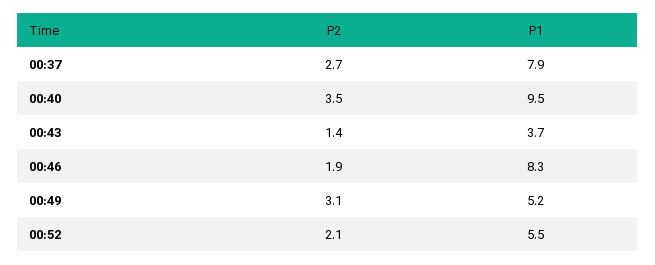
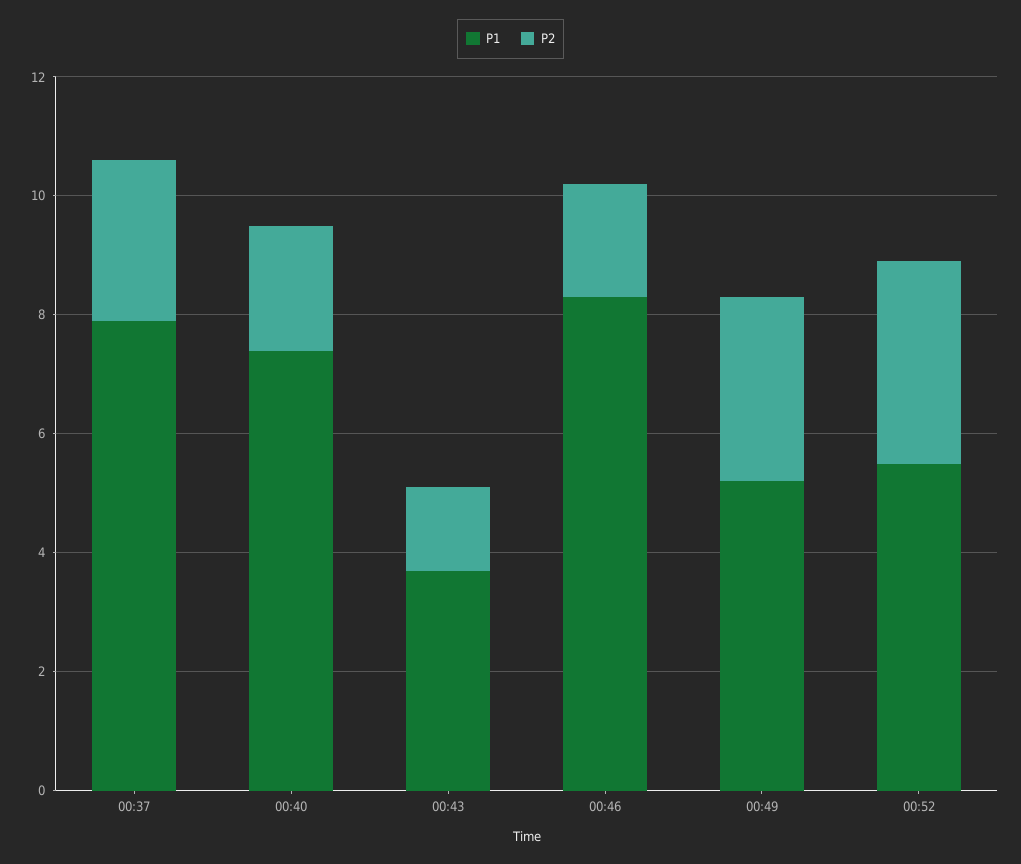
P2, 00:40: 3.5 -> 2
P1, 00:40: 9.5 -> 7.5
P2, 00:52: 2.1 -> 3.5

